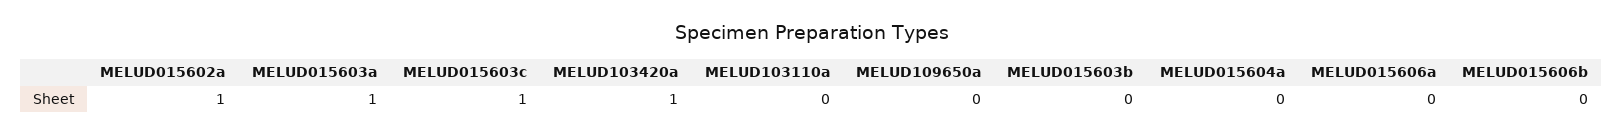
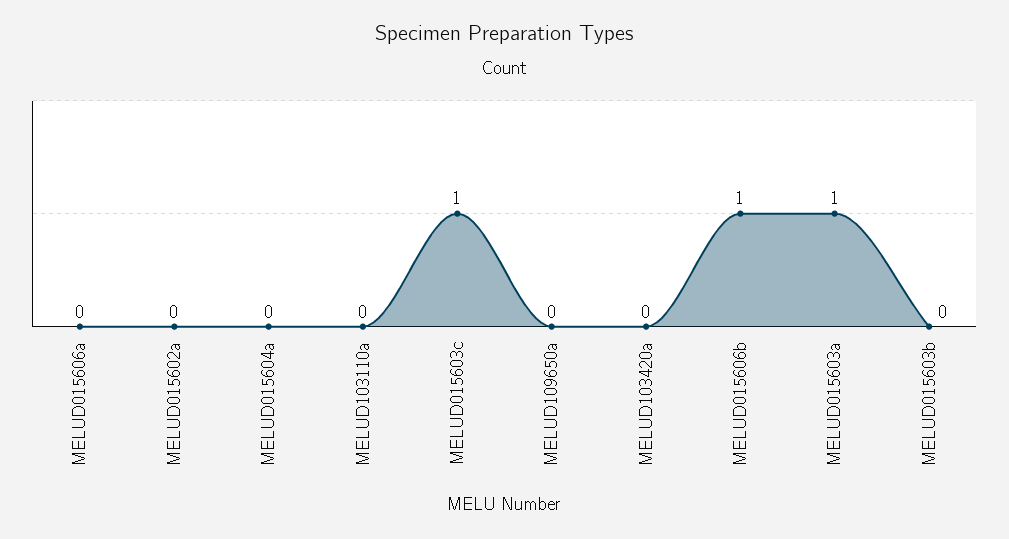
MELUD015602a: 1 -> 0
MELUD103420a: 1 -> 0
MELUD015606b: 0 -> 1

